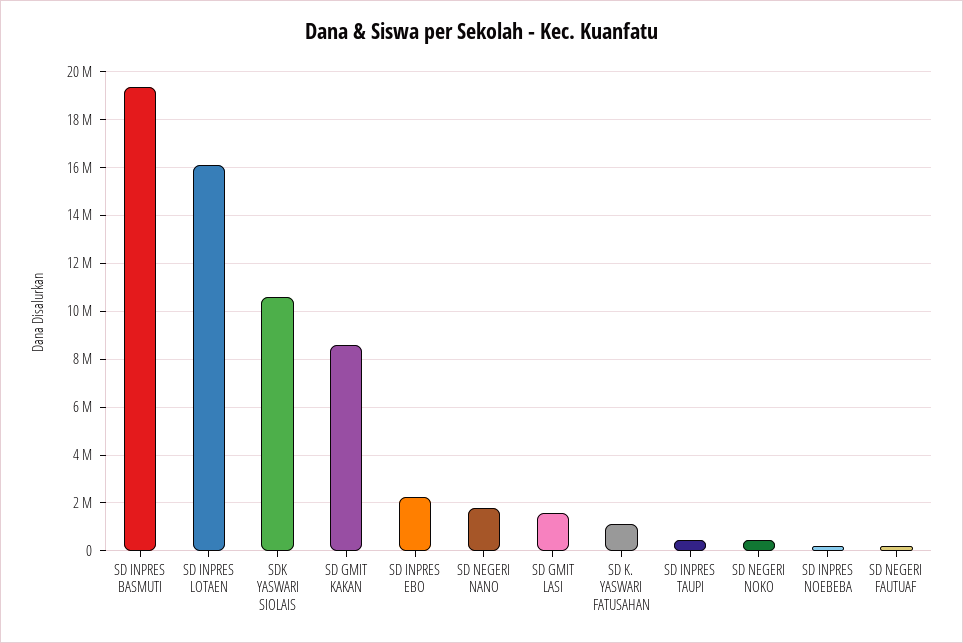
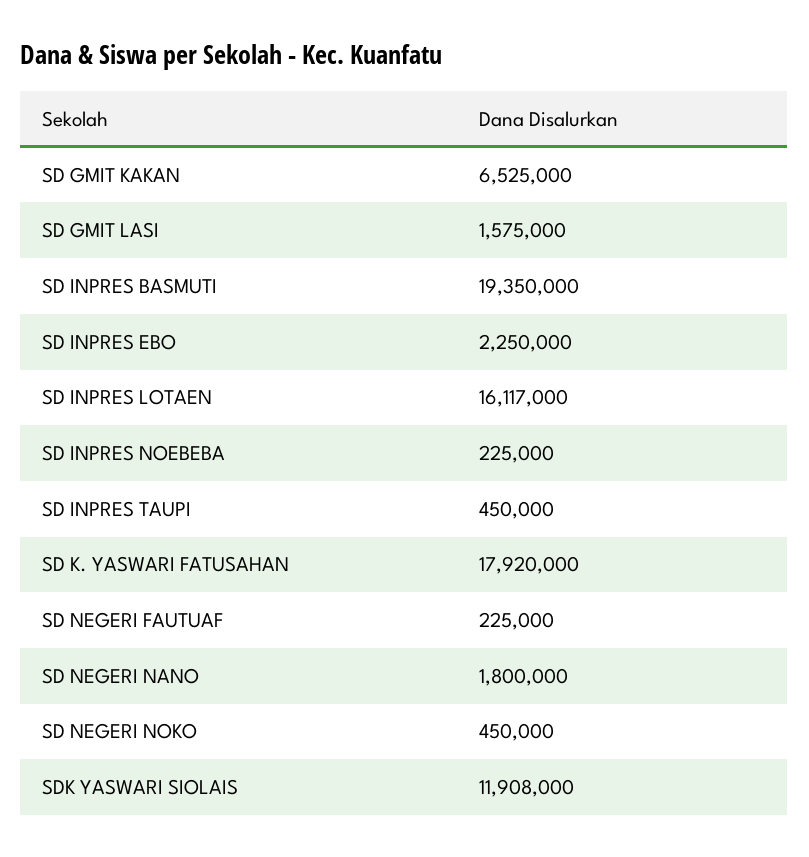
SDK YASWARI SIOLAIS: 10500000 -> 11908000
SD GMIT KAKAN: 8500000 -> 6525000
SD K. YASWARI FATUSAHAN: 1000000 -> 17920000

